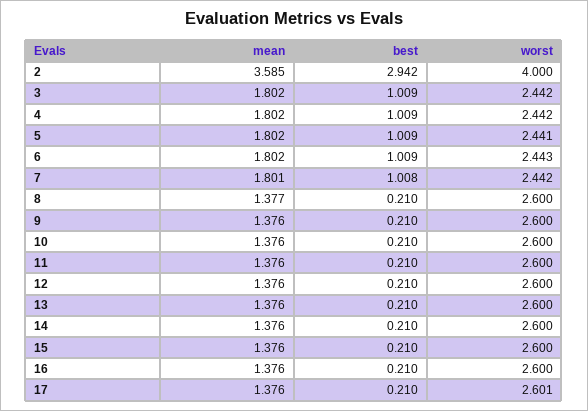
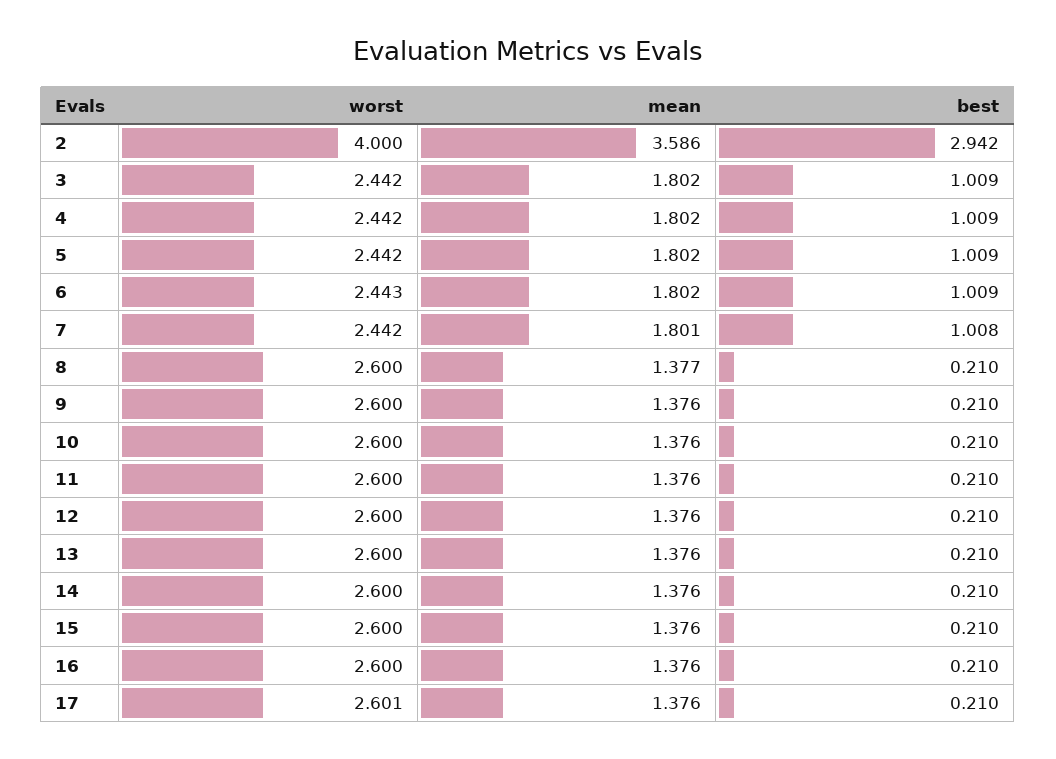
mean, 2: 3.585 -> 3.586
worst, 5: 2.441 -> 2.442

